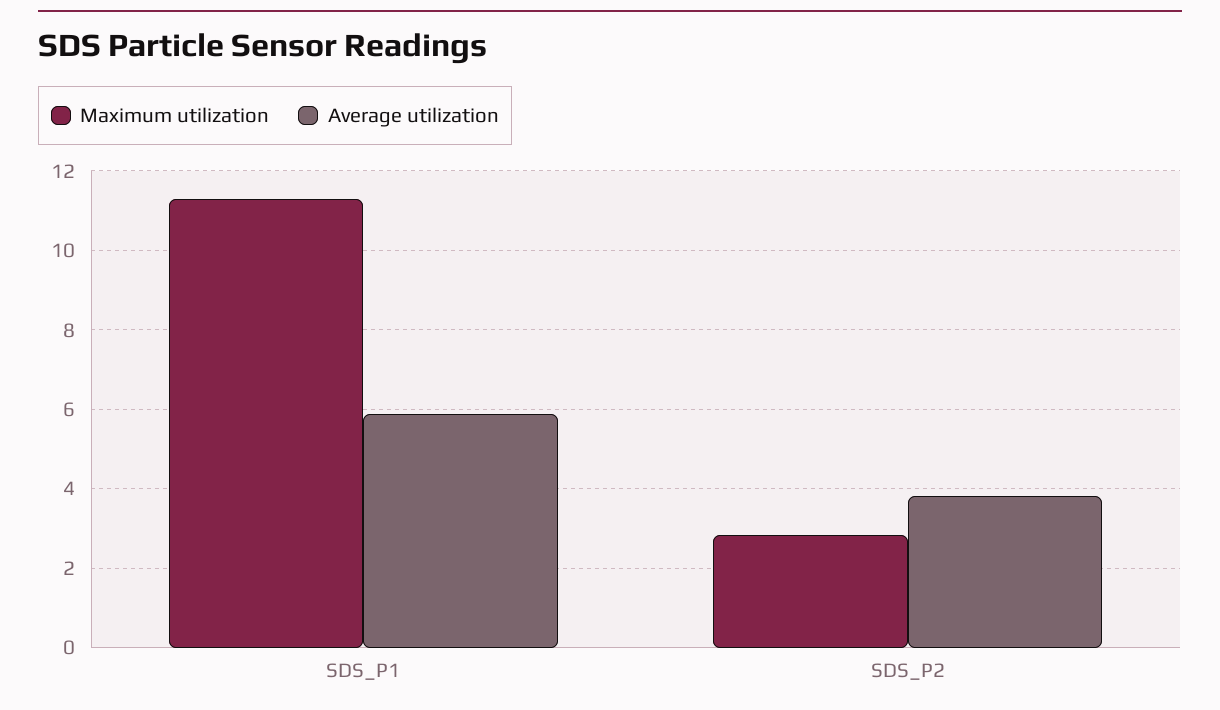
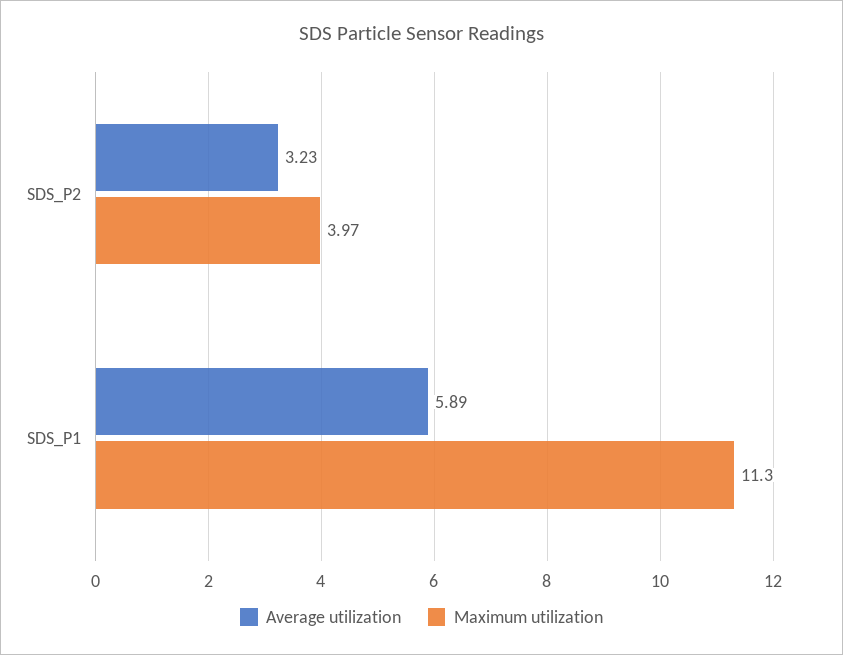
Maximum utilization, SDS_P2: 2.8 -> 3.97
Average utilization, SDS_P2: 3.8 -> 3.23

